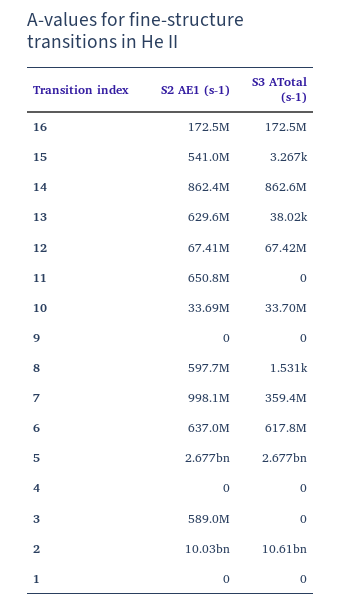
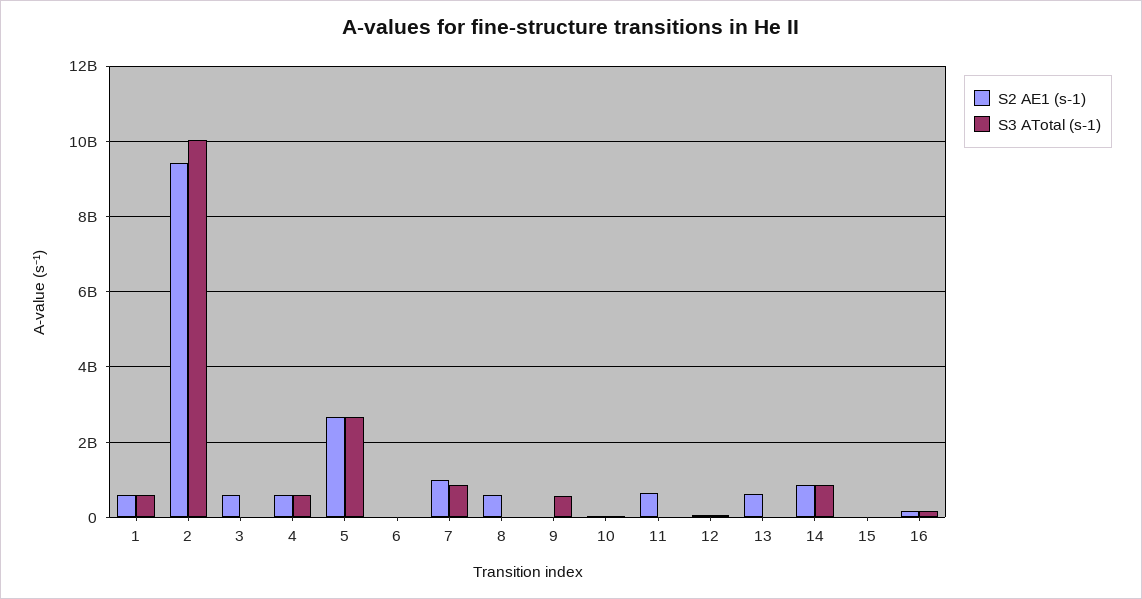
S2 AE1 (s-1), 15: 541000000 -> 0
S3 ATotal (s-1), 9: 0 -> 600000000
S3 ATotal (s-1), 7: 359400000 -> 800000000
S2 AE1 (s-1), 6: 637000000 -> 0
S3 ATotal (s-1), 6: 617800000 -> 0
S2 AE1 (s-1), 4: 0 -> 600000000
S3 ATotal (s-1), 4: 0 -> 600000000
S2 AE1 (s-1), 2: 10030000000 -> 9400000000
S3 ATotal (s-1), 2: 10610000000 -> 10000000000
S2 AE1 (s-1), 1: 0 -> 600000000
S3 ATotal (s-1), 1: 0 -> 600000000

